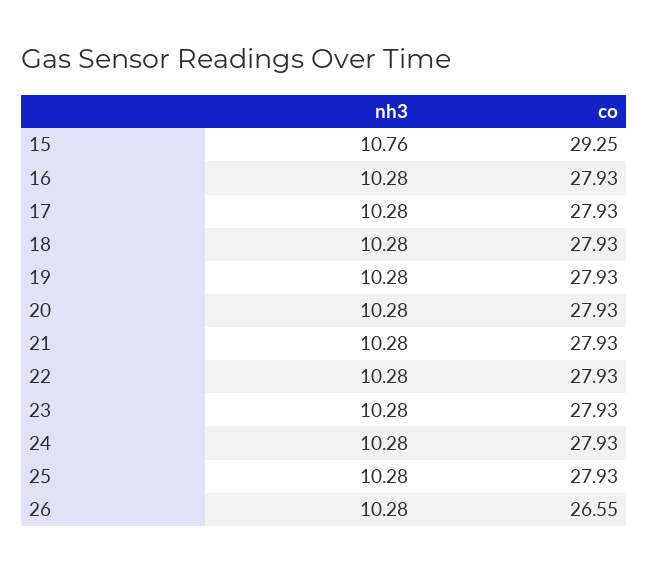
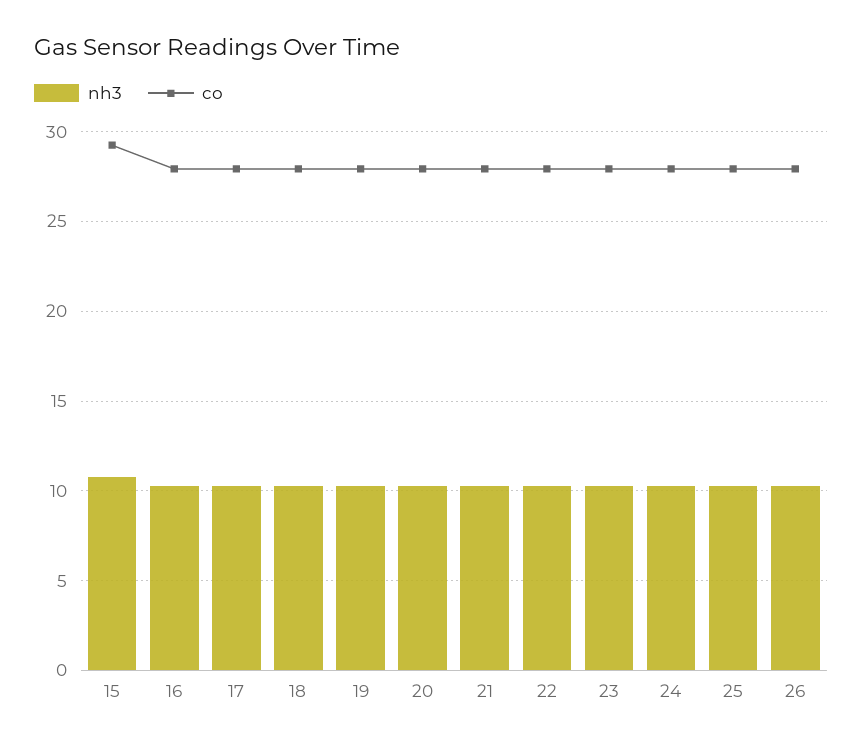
co, 26: 26.55 -> 28

